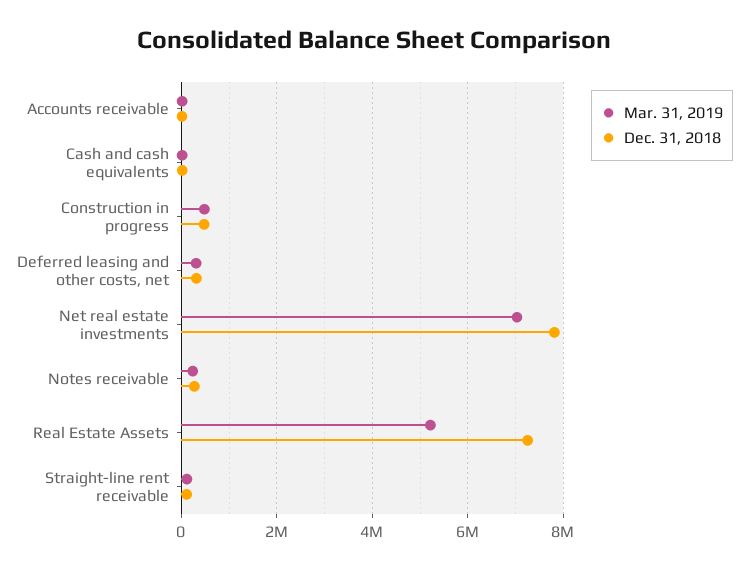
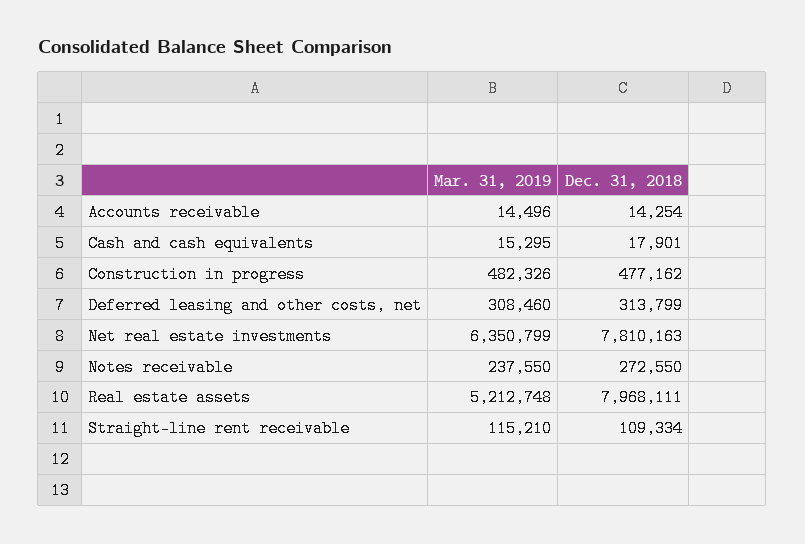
Mar. 31, 2019, Net real estate investments: 7000000 -> 6350799
Dec. 31, 2018, Real Estate Assets: 7200000 -> 7968111

